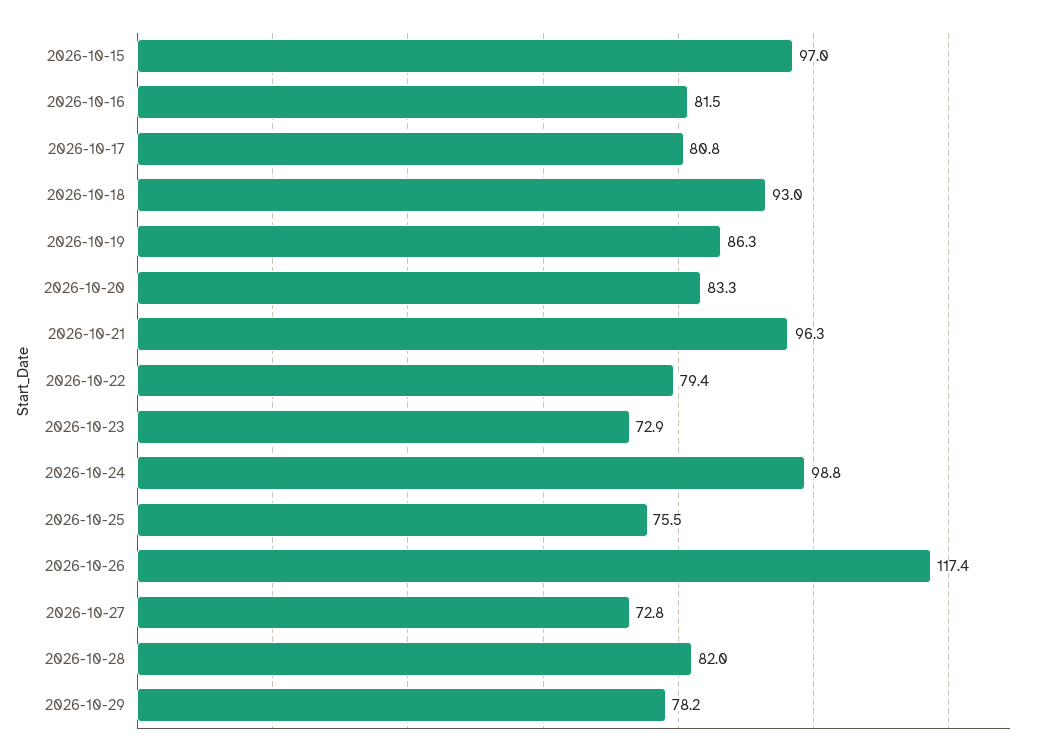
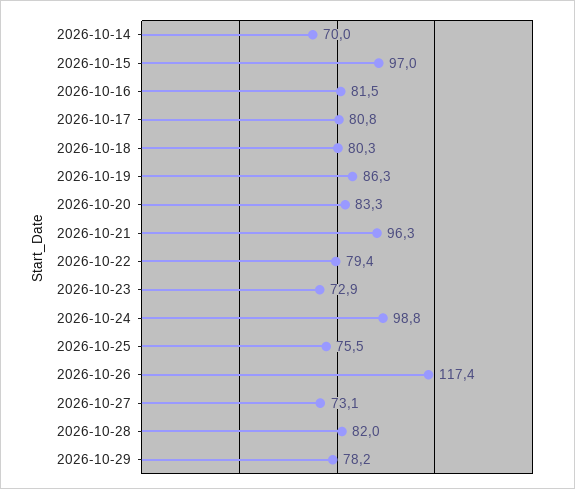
2026-10-18: 93 -> 80.3
2026-10-27: 72.8 -> 73.1
2026-10-14: none -> 70

